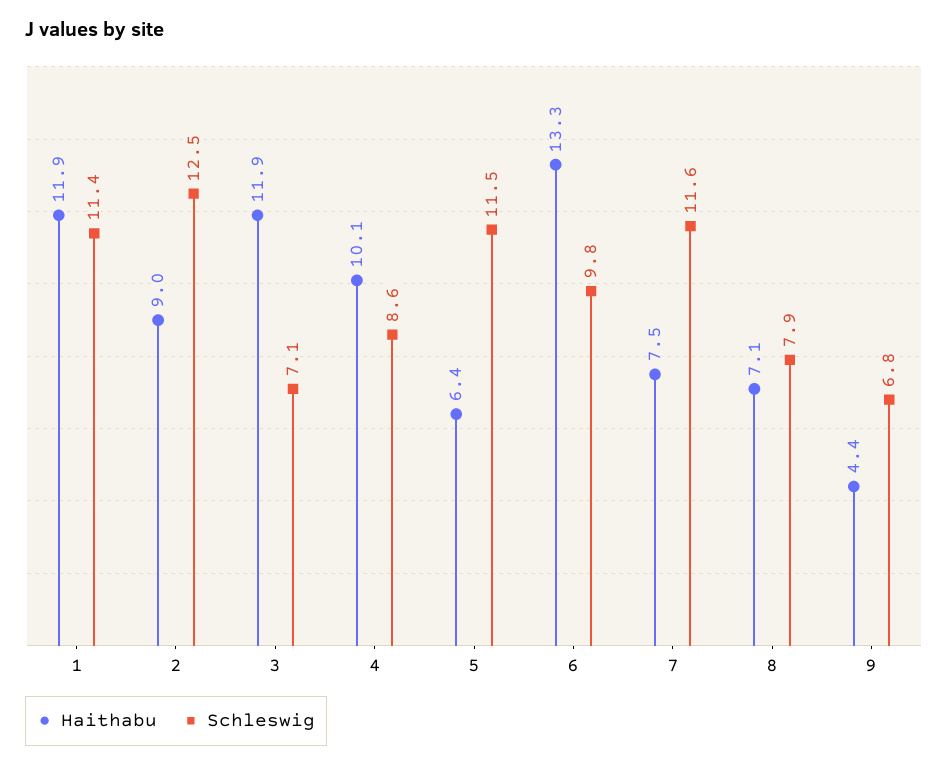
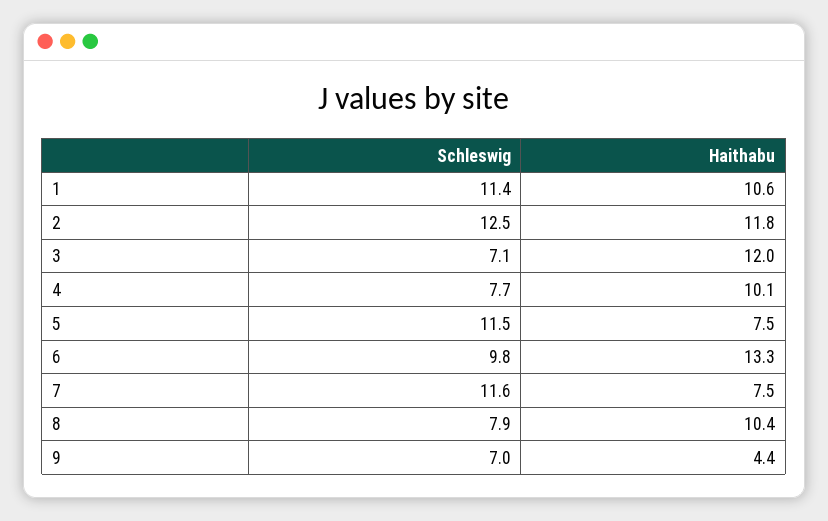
Haithabu, 1: 11.9 -> 10.6
Haithabu, 2: 9 -> 11.8
Haithabu, 3: 11.9 -> 12
Schleswig, 4: 8.6 -> 7.7
Haithabu, 5: 6.4 -> 7.5
Haithabu, 8: 7.1 -> 10.4
Schleswig, 9: 6.8 -> 7

